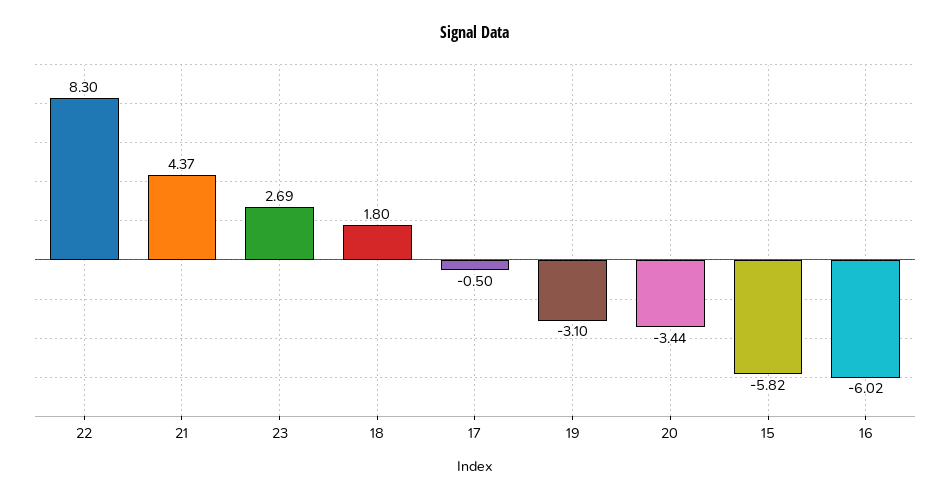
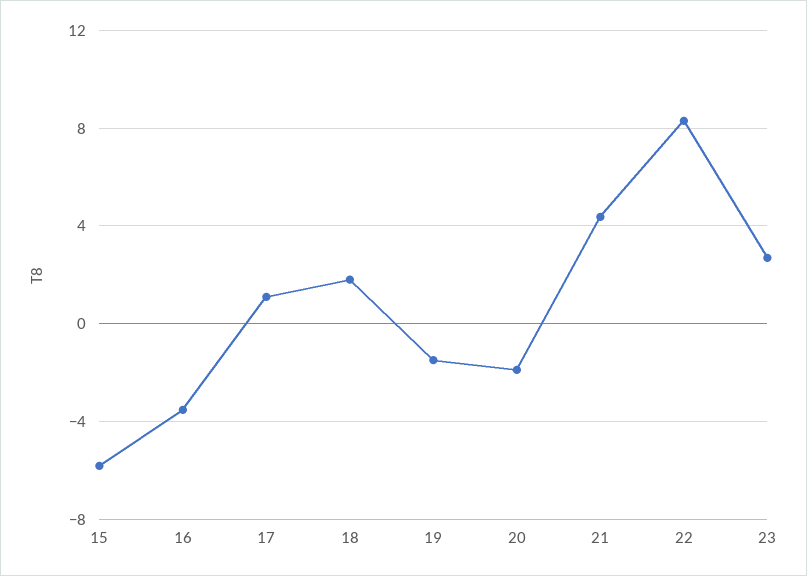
17: -0.5 -> 1
19: -3.1 -> -1.5
20: -3.44 -> -2
16: -6.02 -> -3.5

